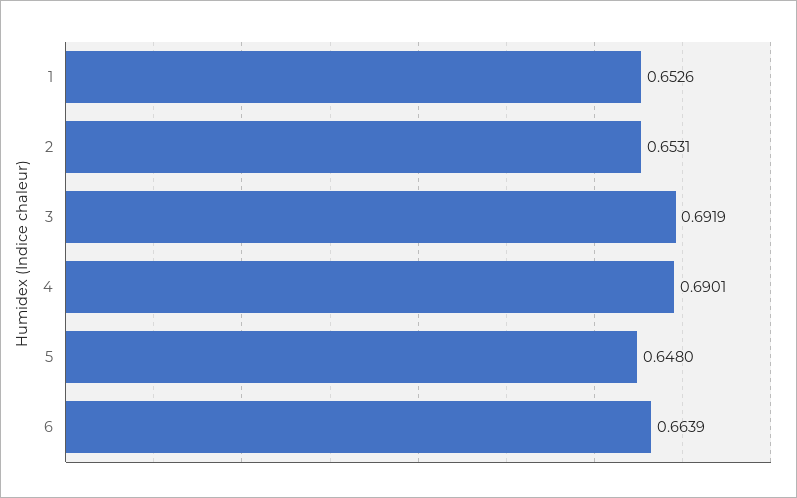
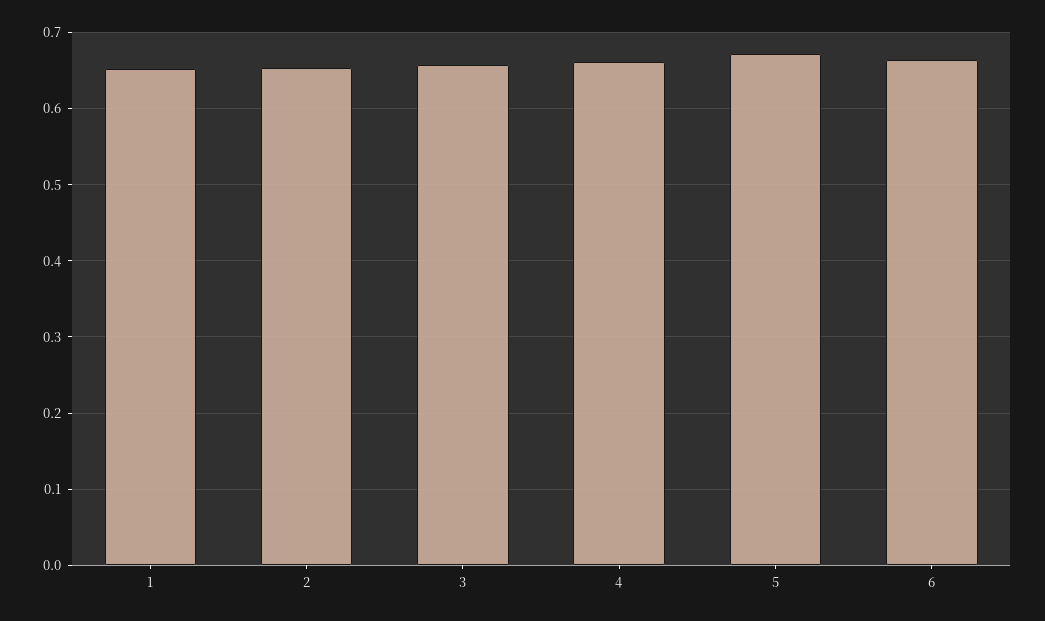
3: 0.6919 -> 0.66
4: 0.6901 -> 0.66
5: 0.648 -> 0.67

